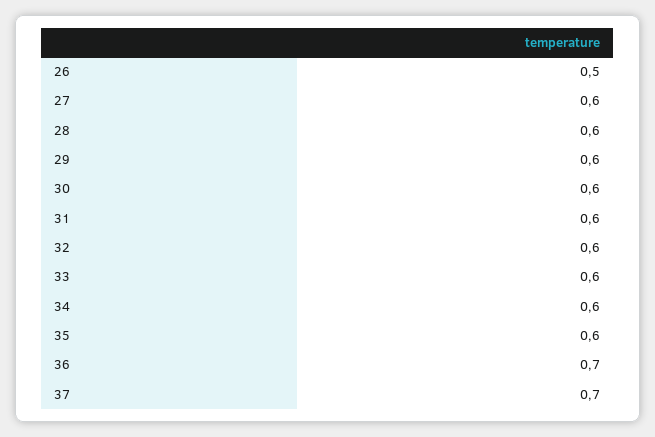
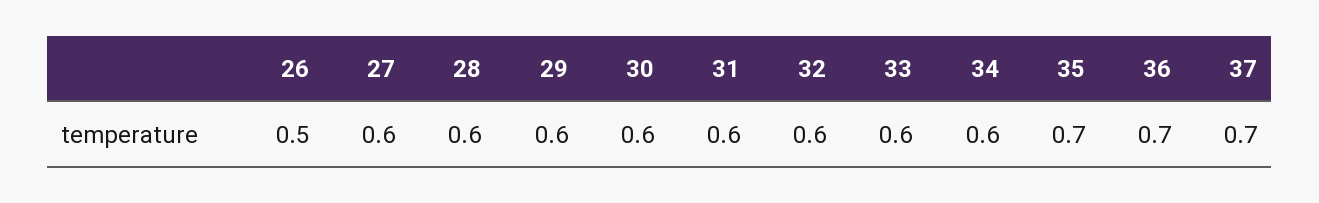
35: 0.6 -> 0.7

